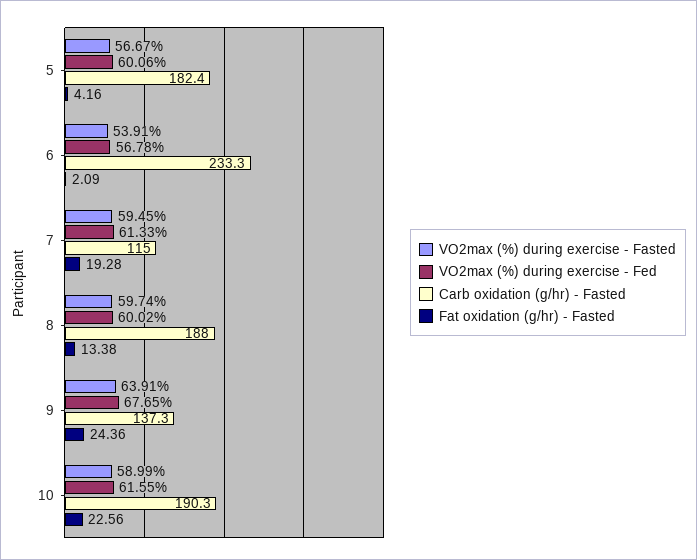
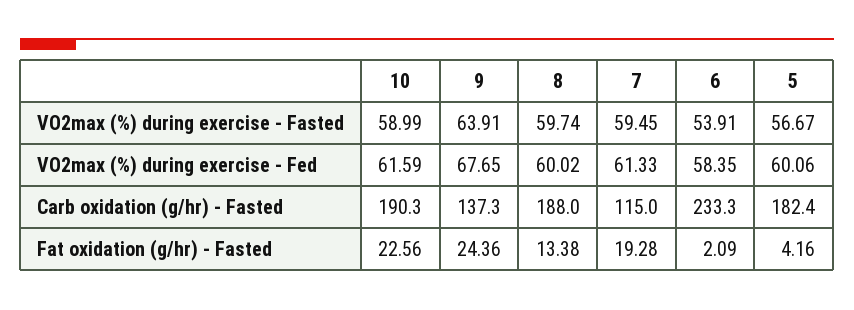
VO2max (%) during exercise - Fed, 6: 56.78 -> 58.35
VO2max (%) during exercise - Fed, 10: 61.55 -> 61.59

